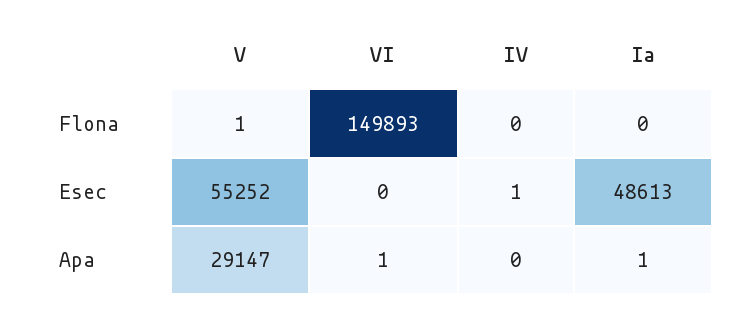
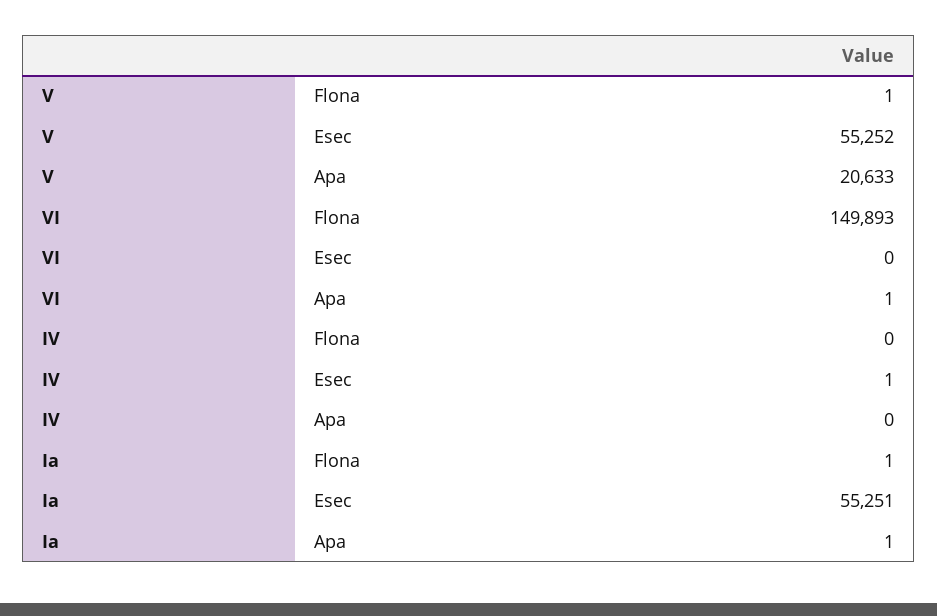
Ia, Flona: 0 -> 1
Ia, Esec: 48613 -> 55251
V, Apa: 29147 -> 20633

